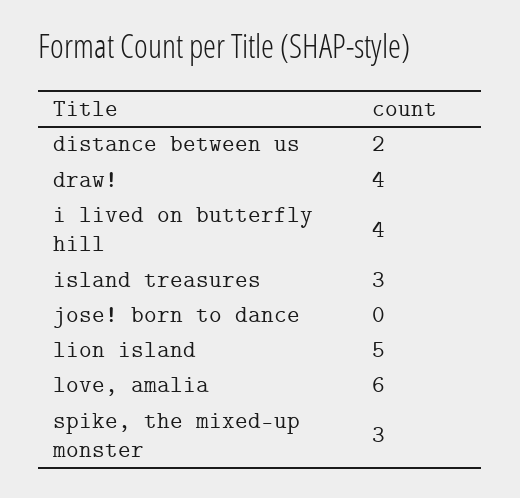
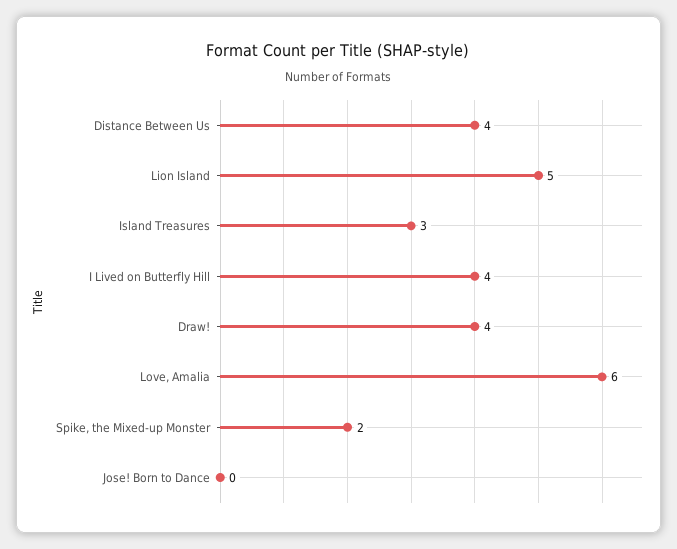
distance between us: 2 -> 4
spike, the mixed-up monster: 3 -> 2

